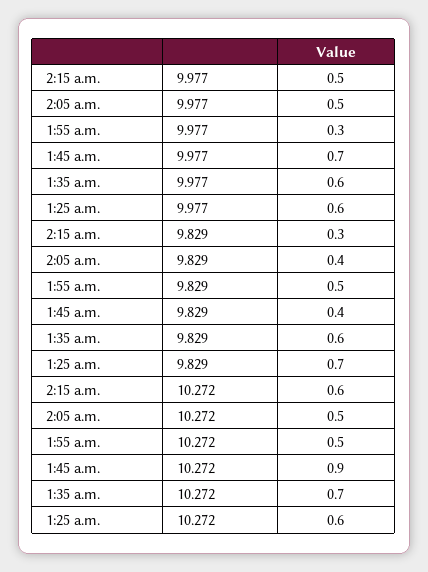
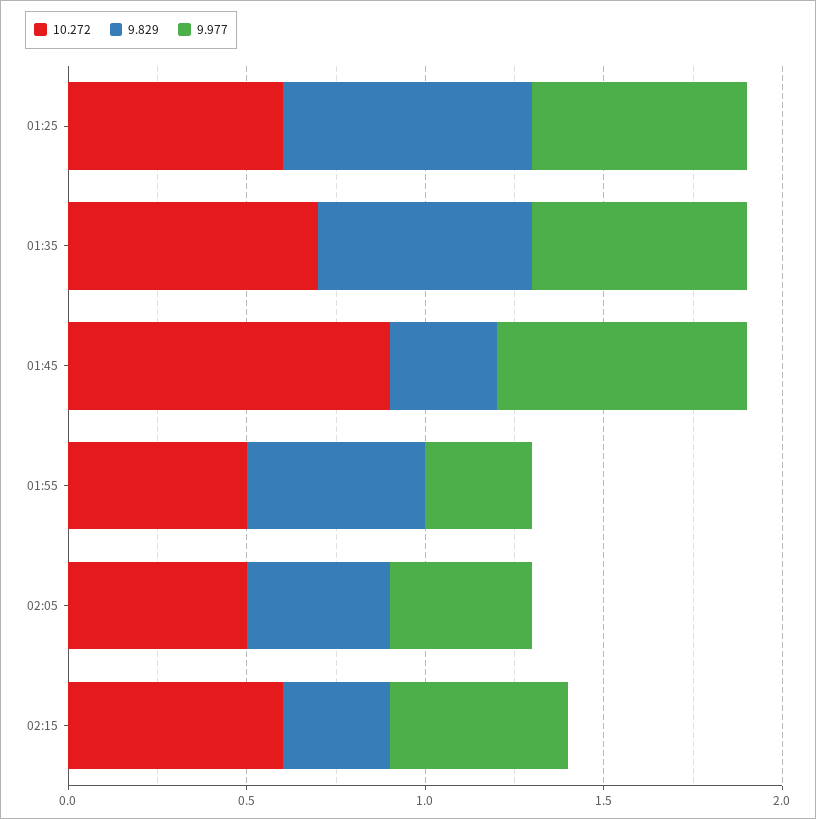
9.977, 2:05 a.m.: 0.5 -> 0.4
9.829, 1:45 a.m.: 0.4 -> 0.3

